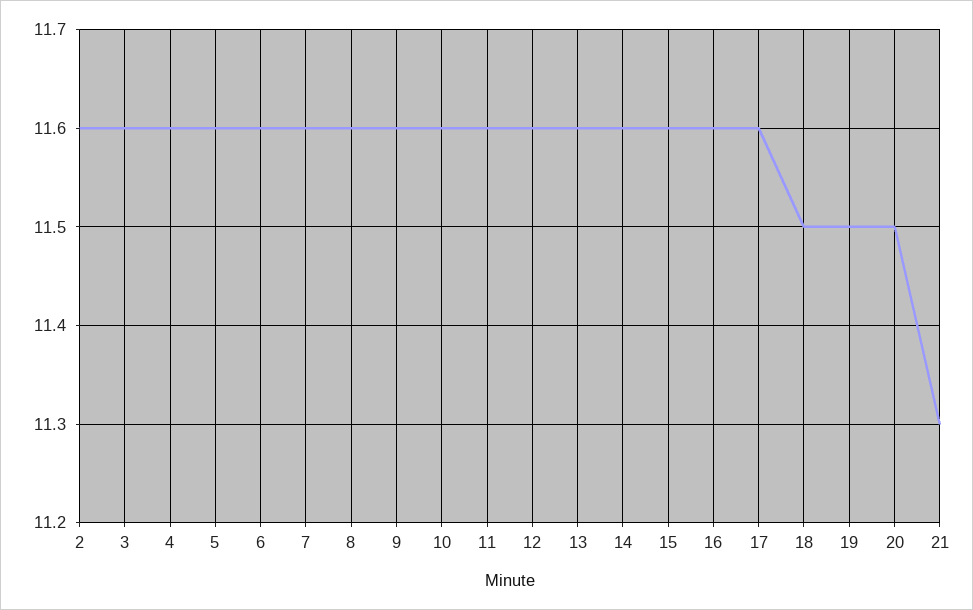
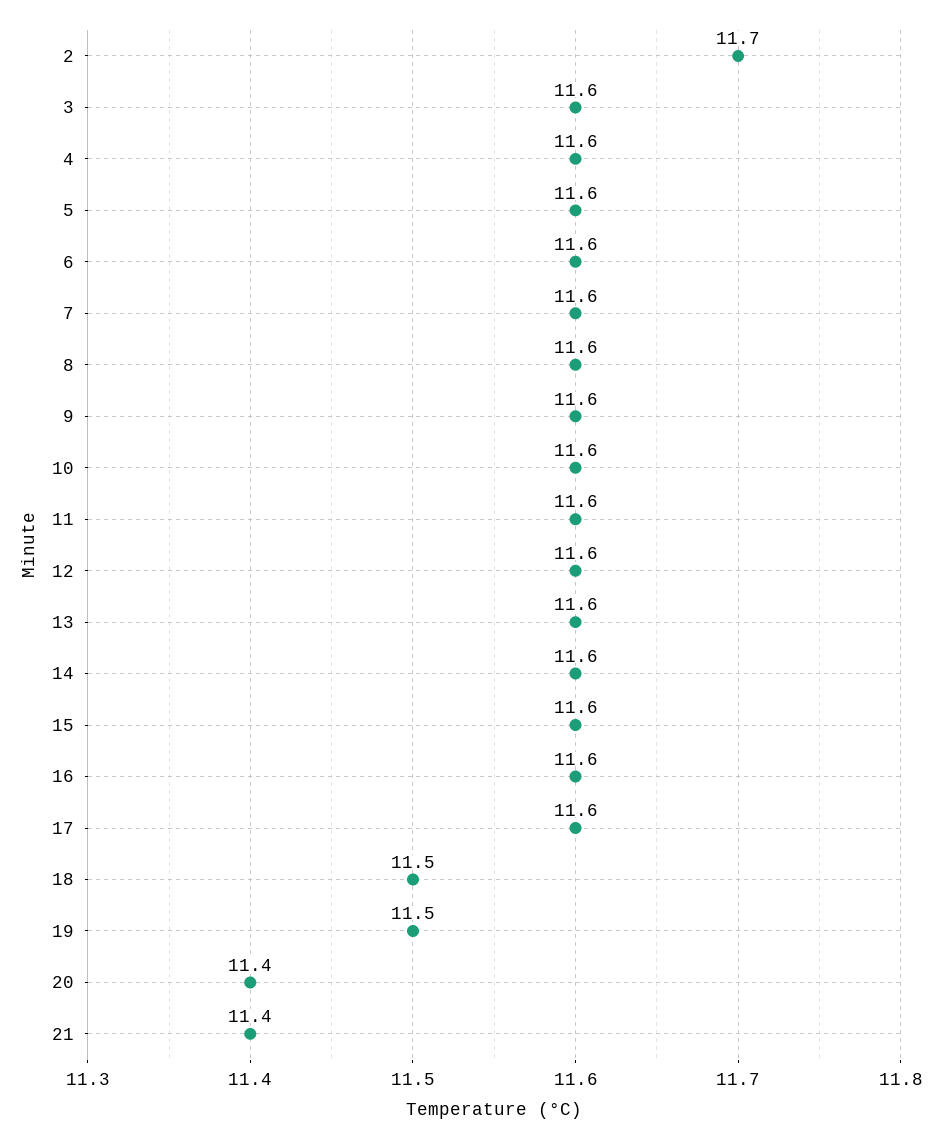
2: 11.6 -> 11.7
20: 11.5 -> 11.4
21: 11.3 -> 11.4

